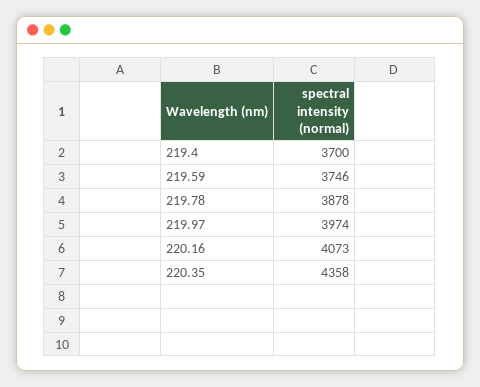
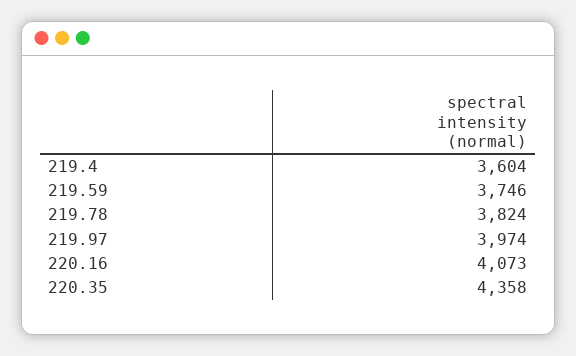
219.4: 3700 -> 3604
219.78: 3878 -> 3824

